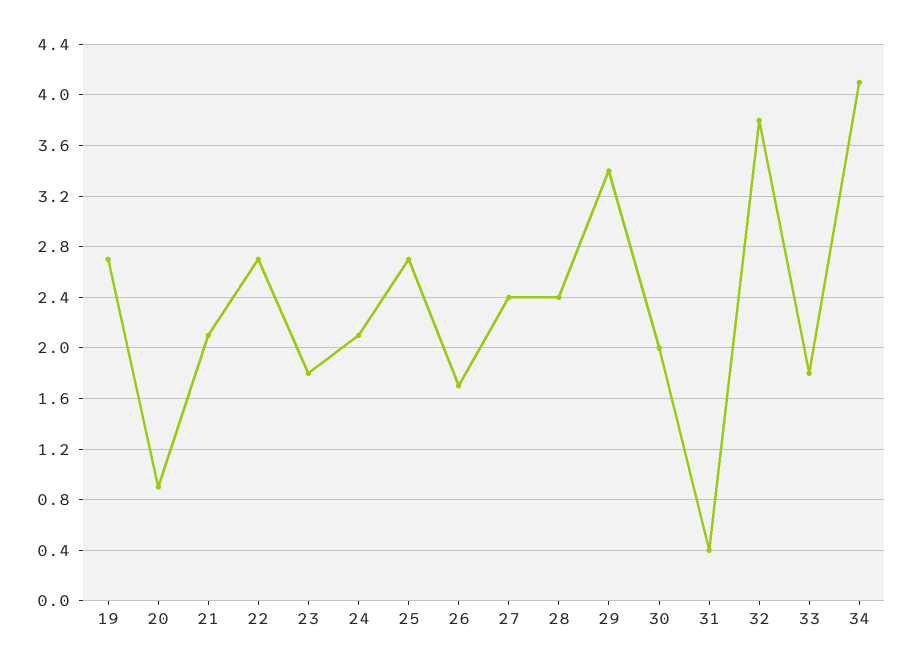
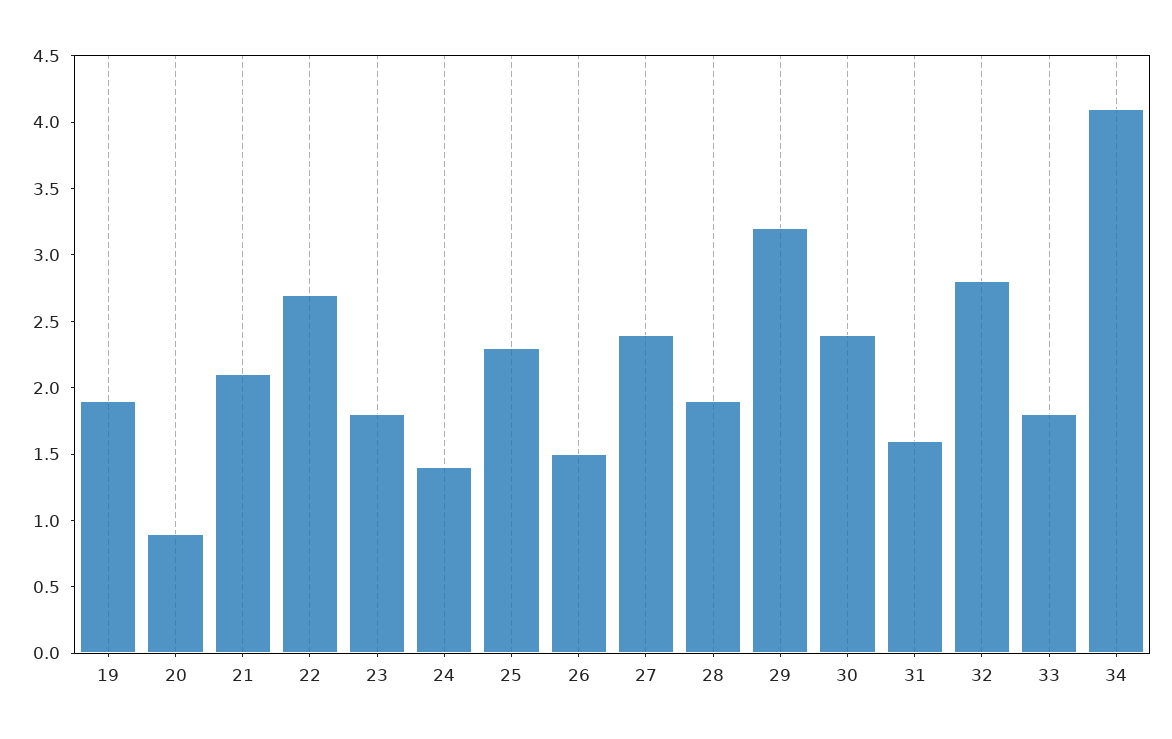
19: 2.7 -> 1.9
24: 2.1 -> 1.4
25: 2.7 -> 2.3
26: 1.7 -> 1.5
28: 2.4 -> 1.9
29: 3.4 -> 3.2
30: 2 -> 2.4
31: 0.4 -> 1.6
32: 3.8 -> 2.8

